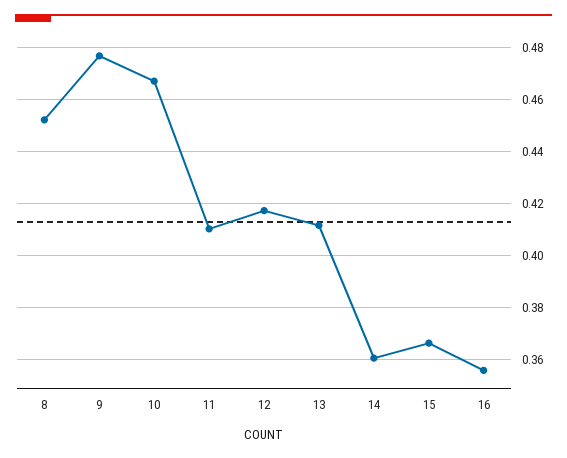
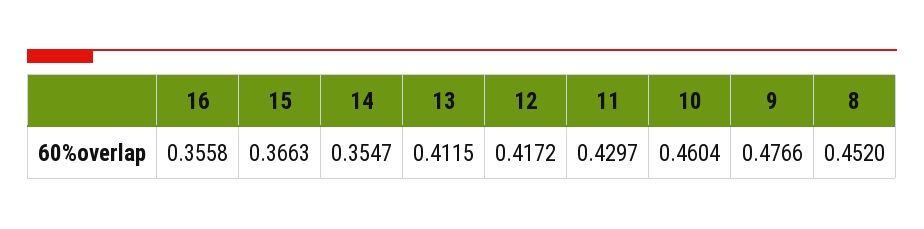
10: 0.4675 -> 0.4604
11: 0.41 -> 0.4297
14: 0.36 -> 0.3547

